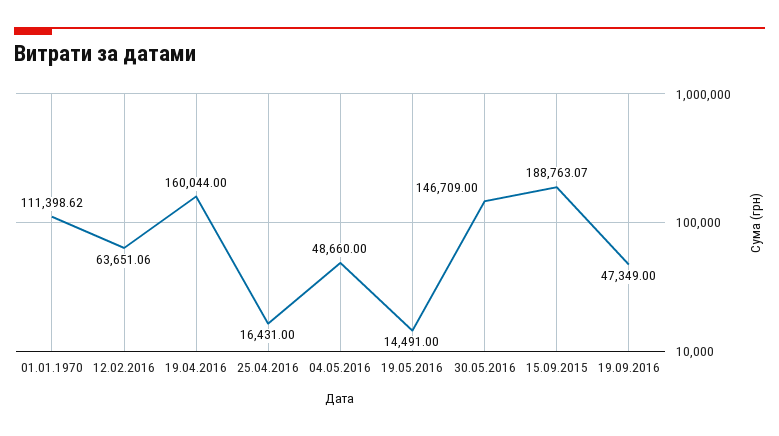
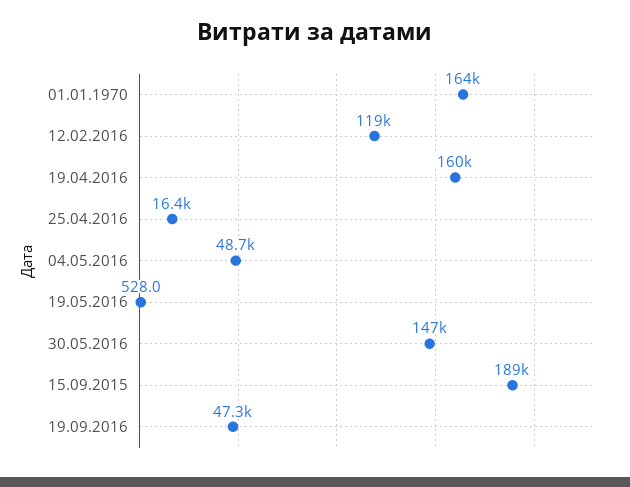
01.01.1970: 111398.62 -> 164000
12.02.2016: 63651.06 -> 119000
19.05.2016: 14491 -> 528

